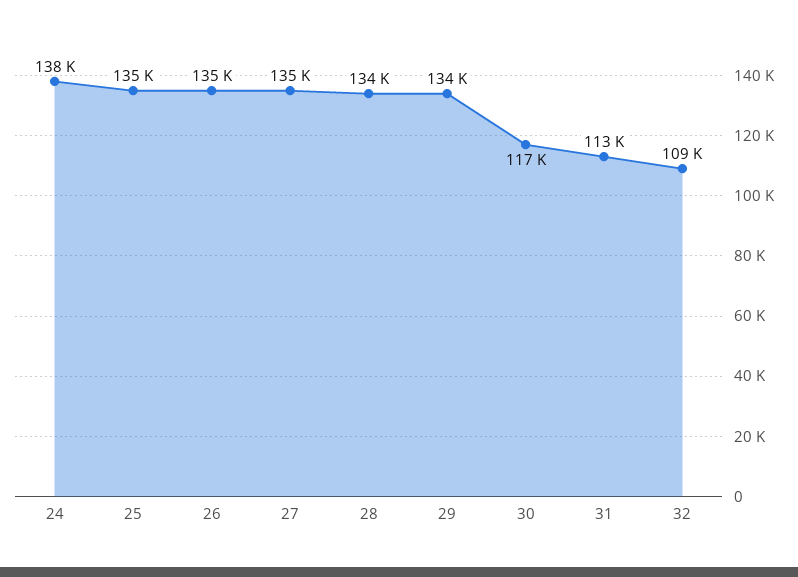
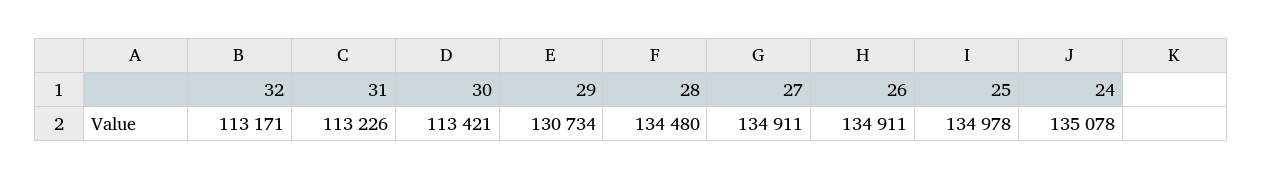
24: 138000 -> 135078
29: 134000 -> 130734
30: 117000 -> 113421
32: 109000 -> 113171

